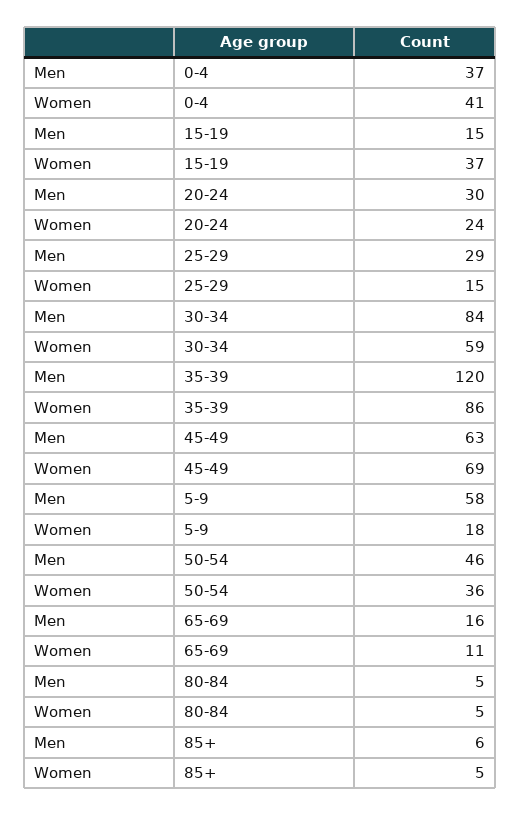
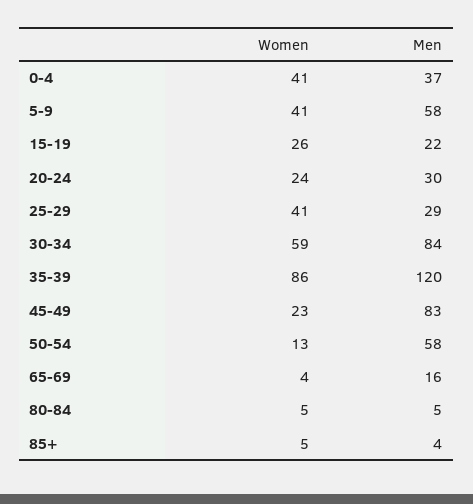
Men, 15-19: 15 -> 22
Women, 15-19: 37 -> 26
Women, 25-29: 15 -> 41
Men, 45-49: 63 -> 83
Women, 45-49: 69 -> 23
Women, 5-9: 18 -> 41
Men, 50-54: 46 -> 58
Women, 50-54: 36 -> 13
Women, 65-69: 11 -> 4
Men, 85+: 6 -> 4

